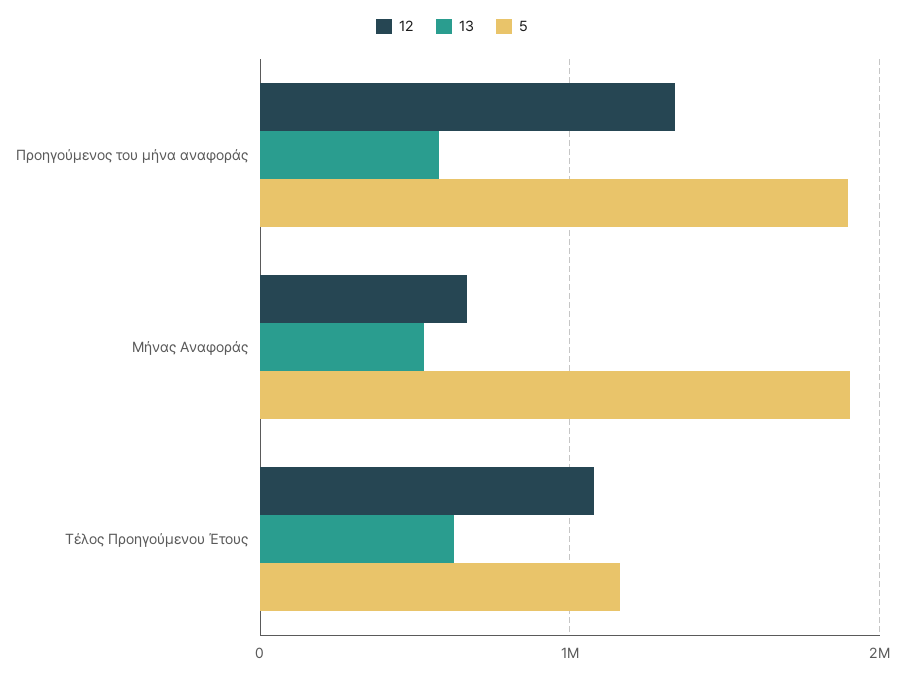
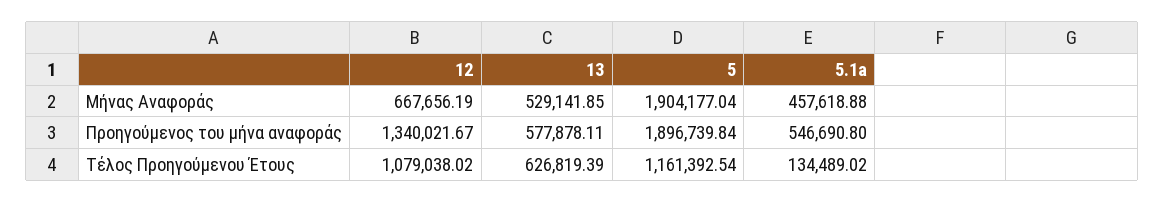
5.1a, Μήνας Αναφοράς: none -> 457618.88
5.1a, Προηγούμενος του μήνα αναφοράς: none -> 546690.8
5.1a, Τέλος Προηγούμενου Έτους: none -> 134489.02

